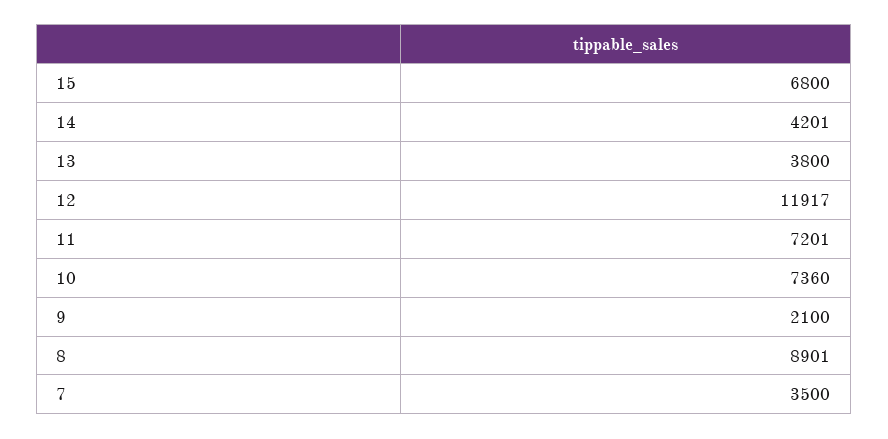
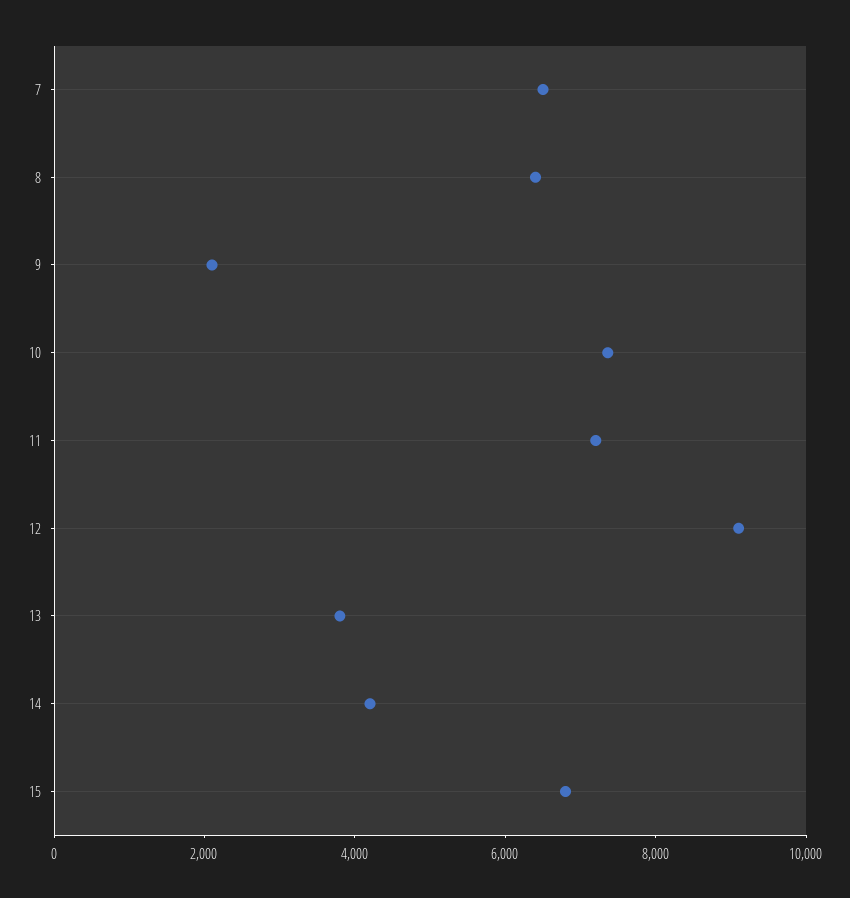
12: 11917 -> 9000
8: 8901 -> 6500
7: 3500 -> 6500

